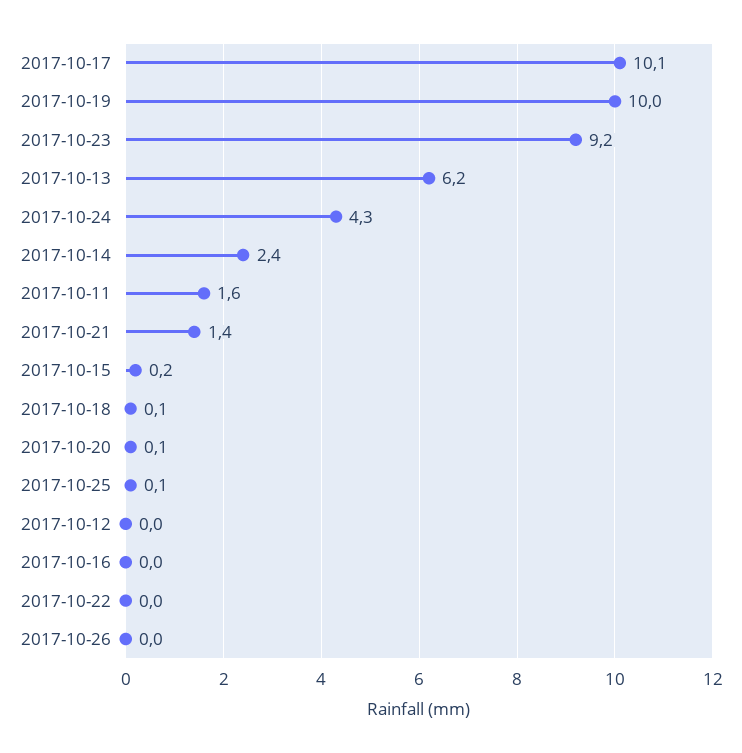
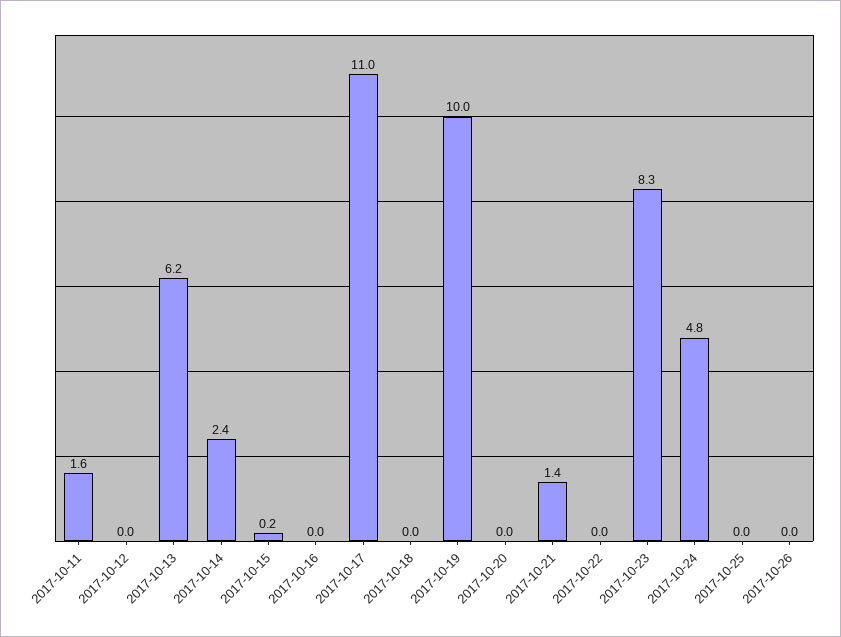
2017-10-17: 10.1 -> 11
2017-10-23: 9.2 -> 8.3
2017-10-24: 4.3 -> 4.8
2017-10-18: 0.1 -> 0
2017-10-20: 0.1 -> 0
2017-10-25: 0.1 -> 0

